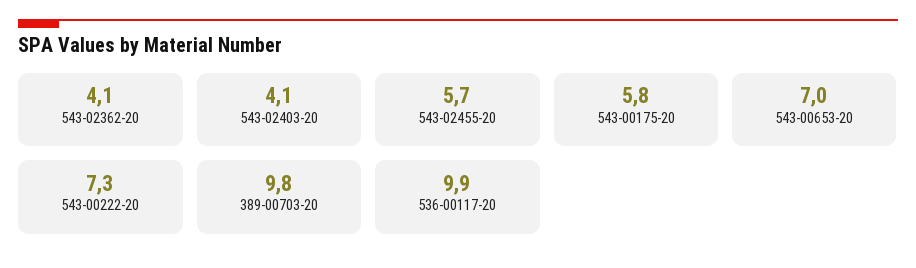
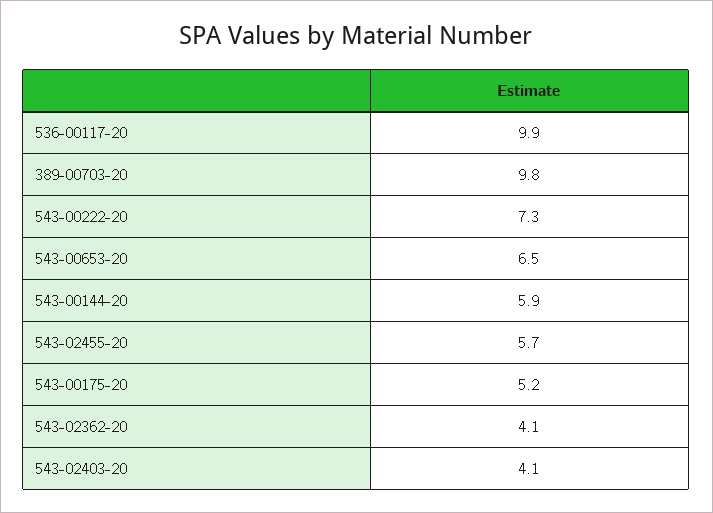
543-00175-20: 5.8 -> 5.2
543-00653-20: 7 -> 6.5
543-00144-20: none -> 5.9

